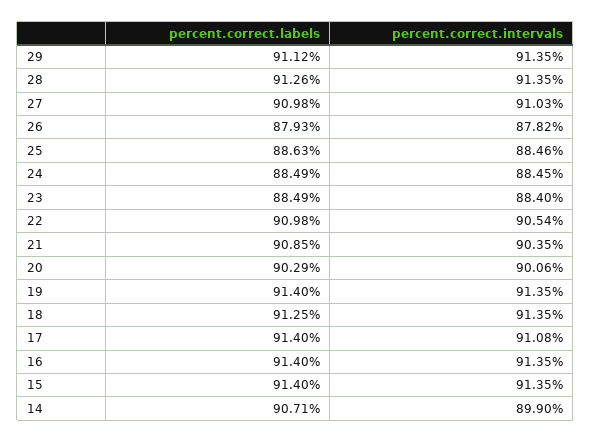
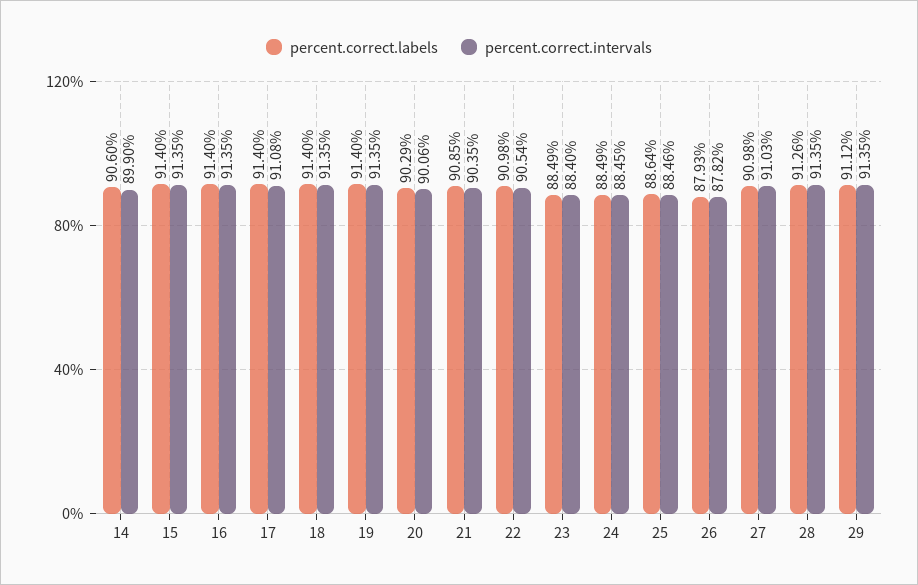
percent.correct.labels, 25: 88.63 -> 88.64
percent.correct.labels, 18: 91.25 -> 91.4
percent.correct.labels, 14: 90.71 -> 90.6

